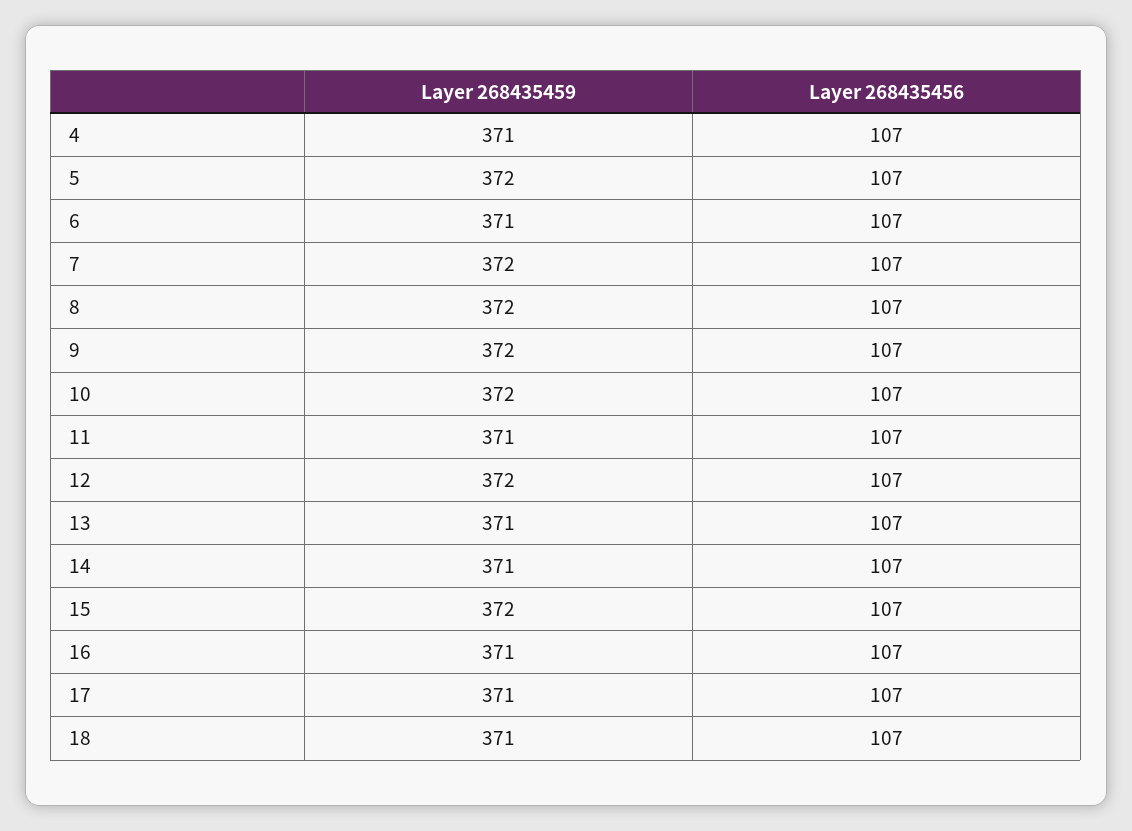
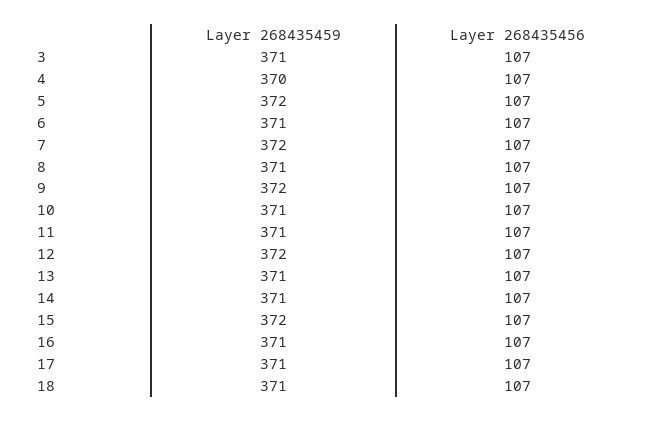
Layer 268435459, 4: 371 -> 370
Layer 268435459, 8: 372 -> 371
Layer 268435459, 10: 372 -> 371
Layer 268435459, 3: none -> 371
Layer 268435456, 3: none -> 107

